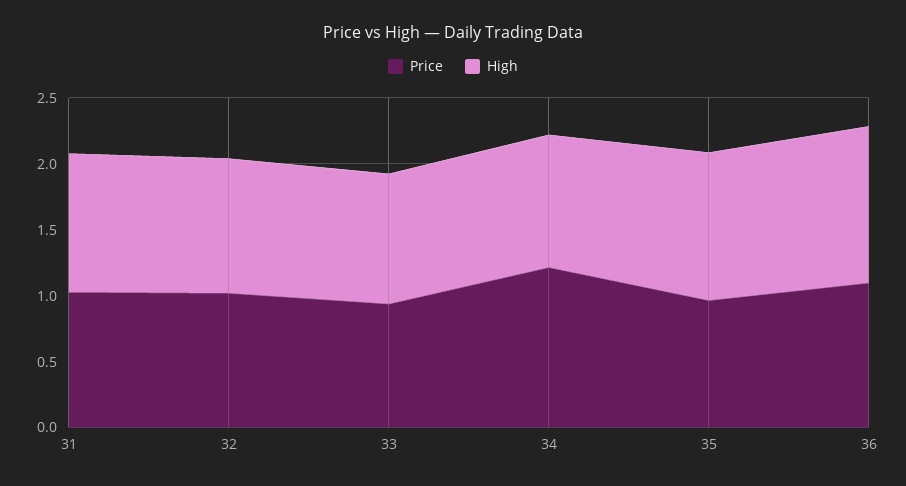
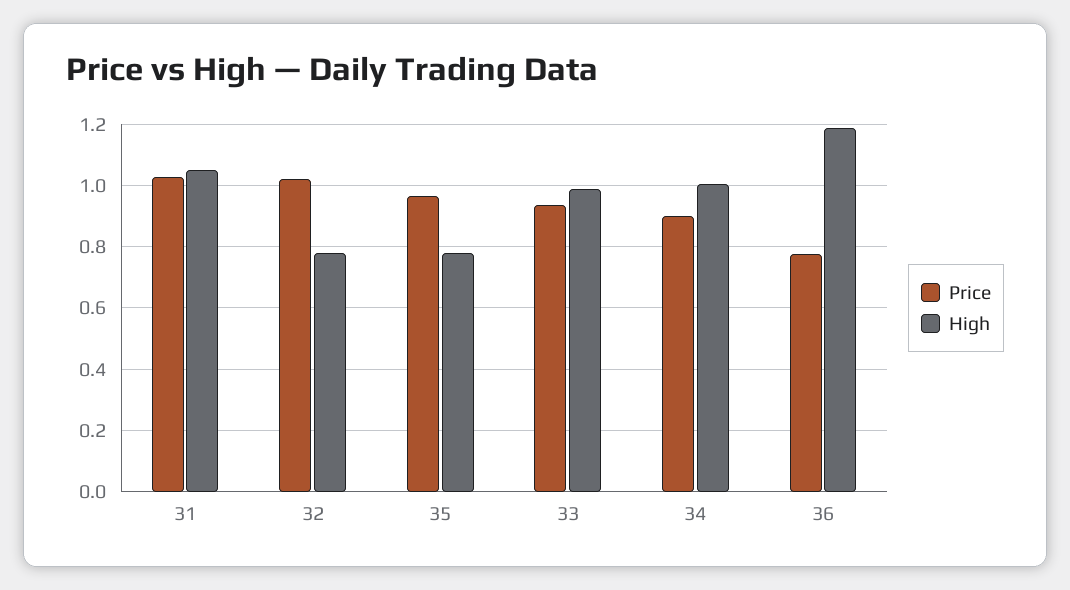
High, 32: 1 -> 0.78
Price, 34: 1.2 -> 0.9
High, 35: 1.1 -> 0.78
Price, 36: 1.1 -> 0.78

